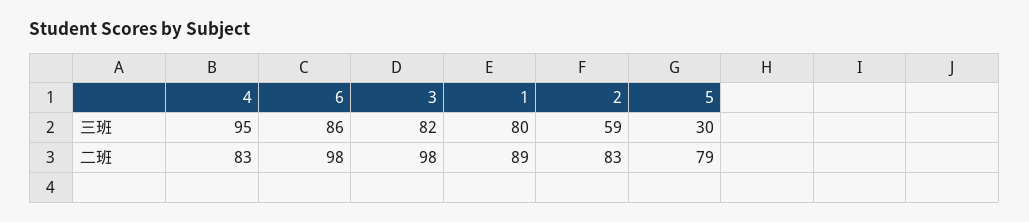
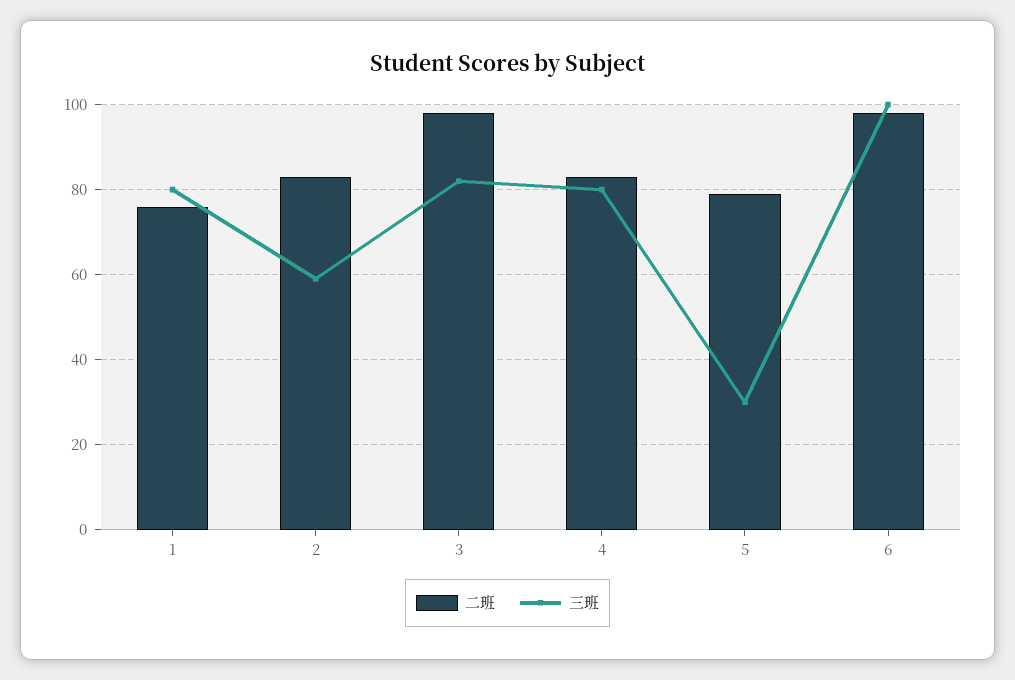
三班, 4: 95 -> 80
三班, 6: 86 -> 100
二班, 1: 89 -> 75

